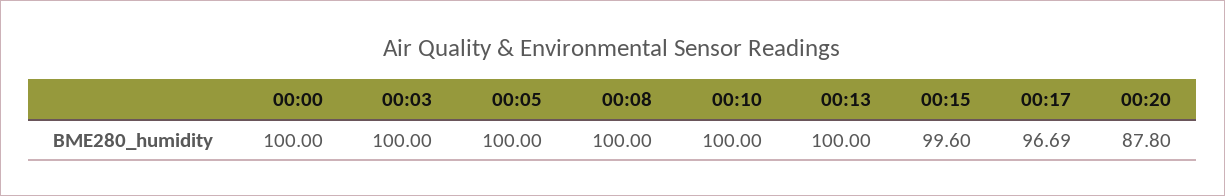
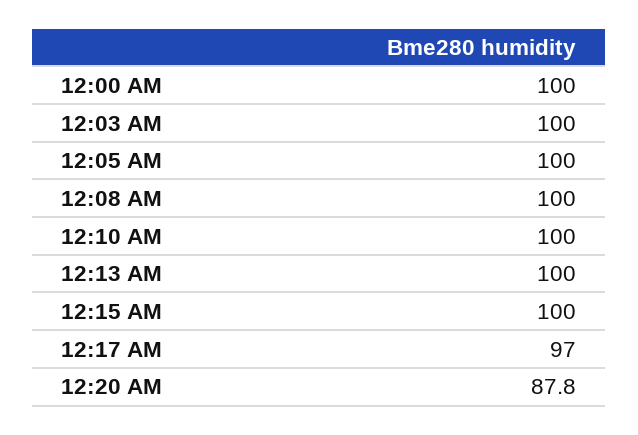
00:15: 99.6 -> 100
00:17: 96.69 -> 97

